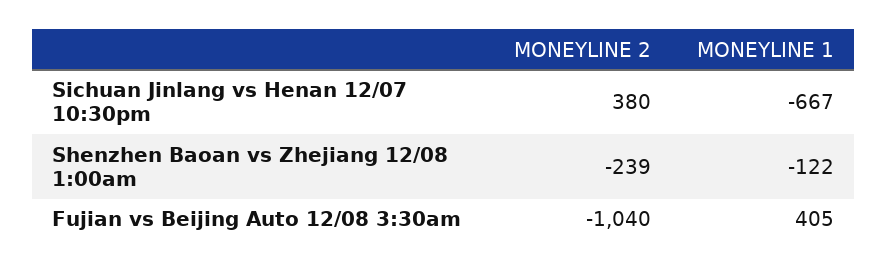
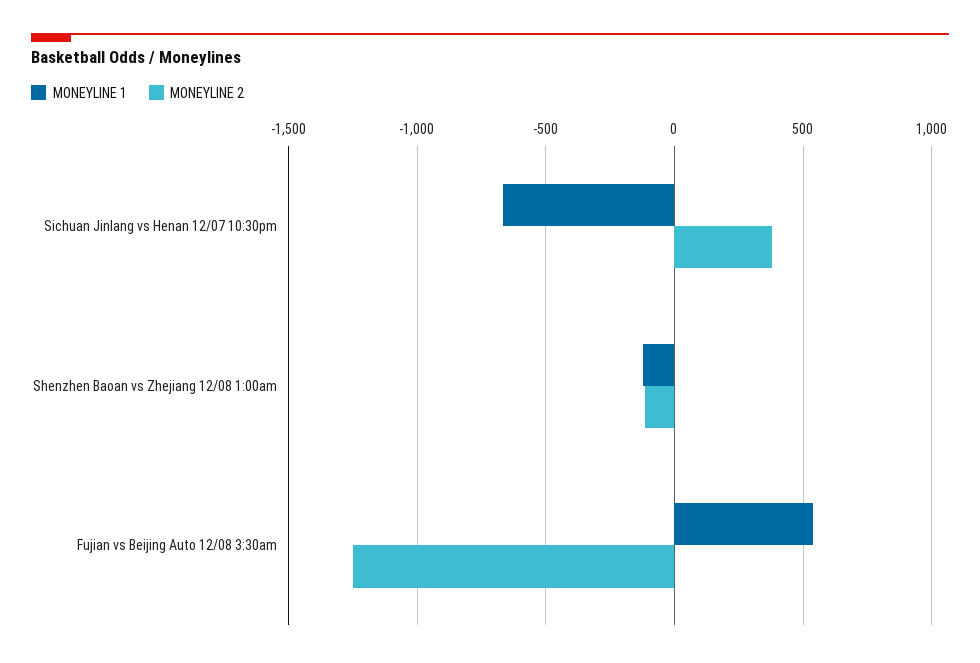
MONEYLINE 2, Shenzhen Baoan vs Zhejiang 12/08 1:00am: -239 -> -100
MONEYLINE 2, Fujian vs Beijing Auto 12/08 3:30am: -1040 -> -1250
MONEYLINE 1, Fujian vs Beijing Auto 12/08 3:30am: 405 -> 550

